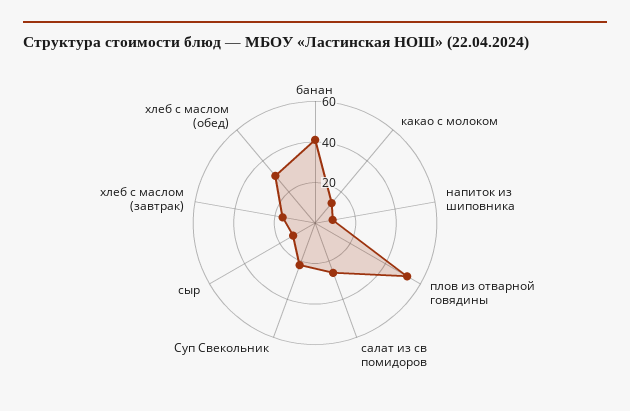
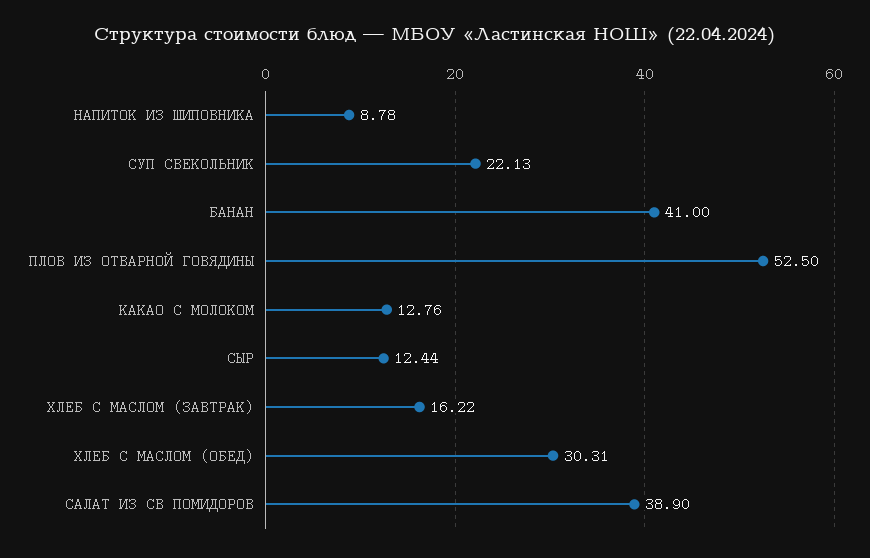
салат из св помидоров: 25 -> 38.9

